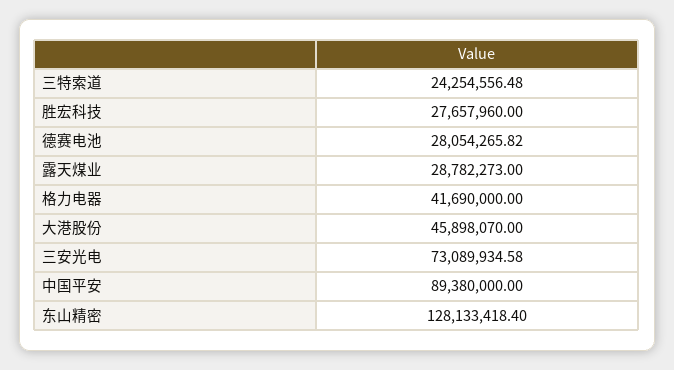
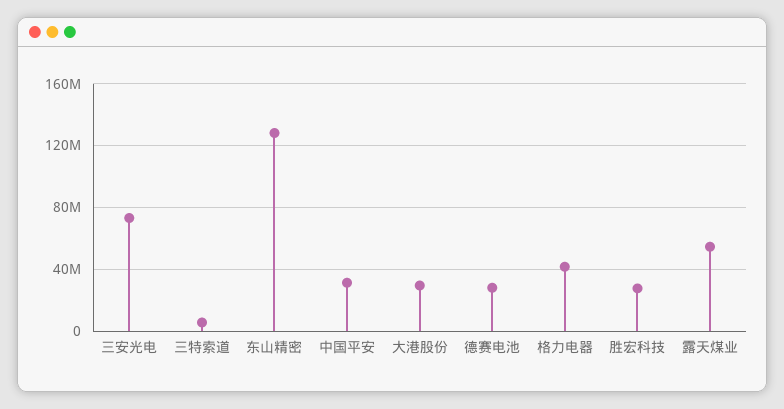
三特索道: 24254556.48 -> 5000000
露天煤业: 28782273 -> 55000000
大港股份: 45898070 -> 30000000
中国平安: 89380000 -> 30000000

